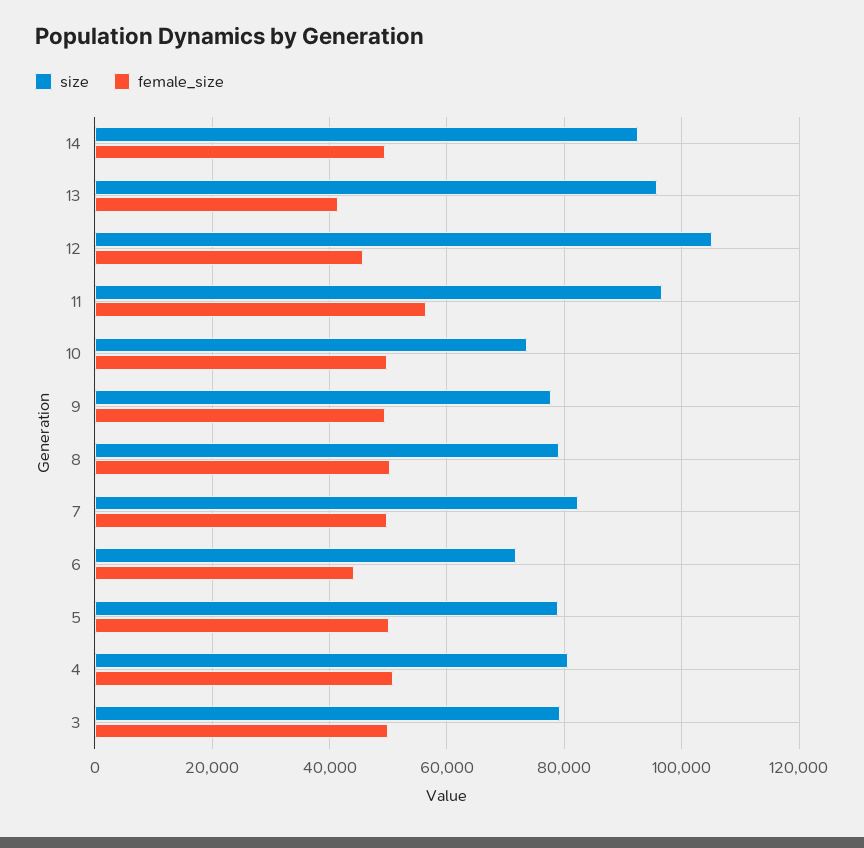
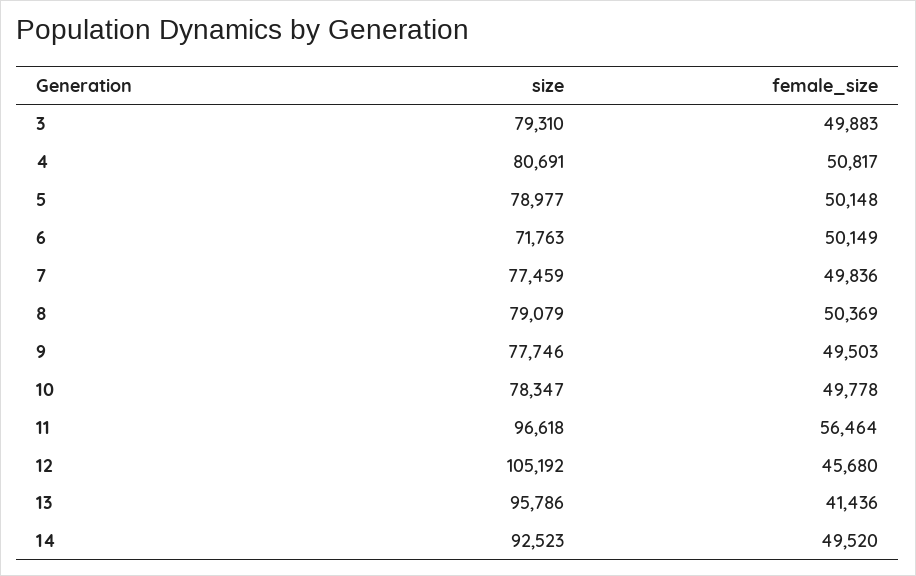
size, 10: 74000 -> 78347
size, 7: 82000 -> 77459
female_size, 6: 44000 -> 50149

